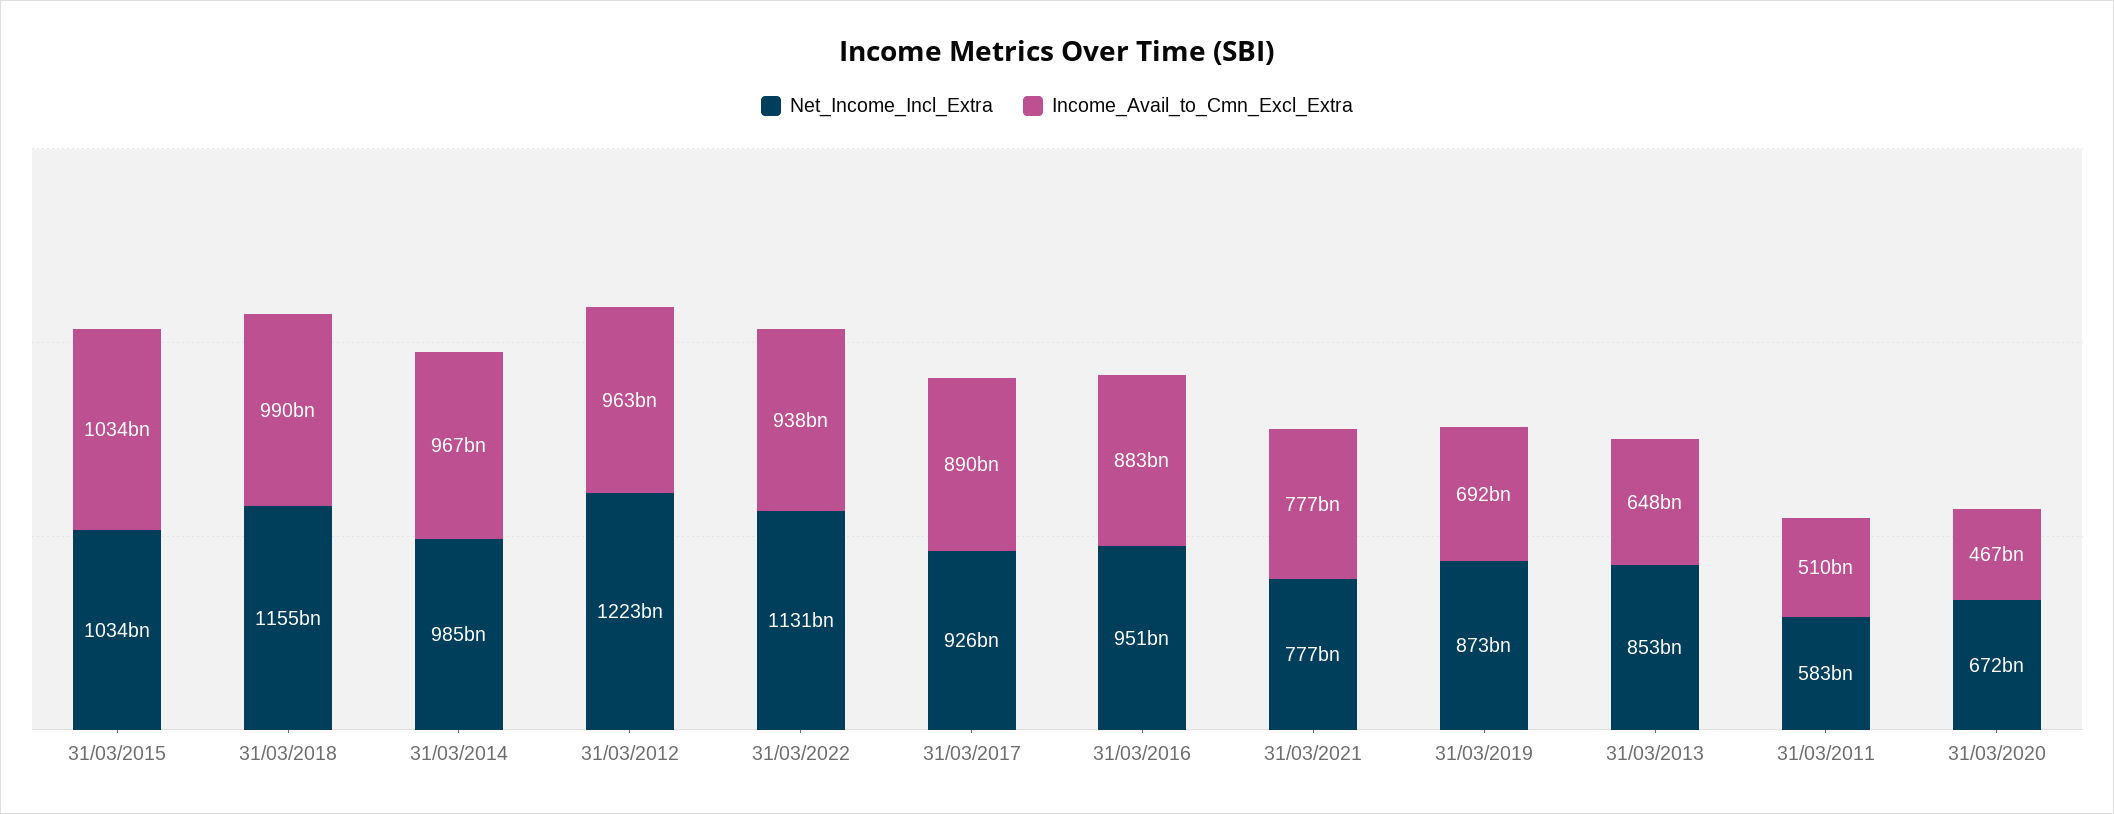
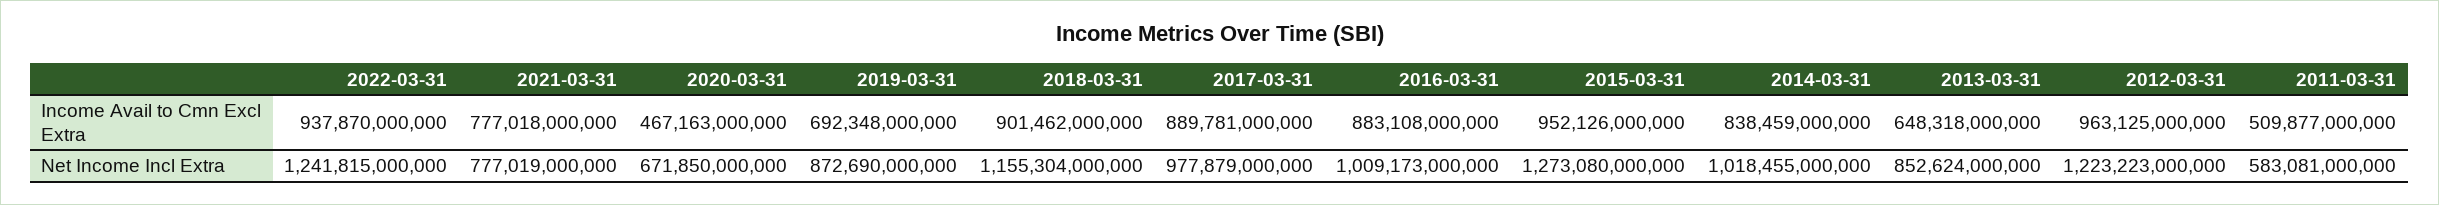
Net_Income_Incl_Extra, 31/03/2015: 1034000000000 -> 1273080000000
Income_Avail_to_Cmn_Excl_Extra, 31/03/2015: 1034000000000 -> 952126000000
Income_Avail_to_Cmn_Excl_Extra, 31/03/2018: 990000000000 -> 901462000000
Net_Income_Incl_Extra, 31/03/2014: 985000000000 -> 1018455000000
Income_Avail_to_Cmn_Excl_Extra, 31/03/2014: 967000000000 -> 838459000000
Net_Income_Incl_Extra, 31/03/2022: 1131000000000 -> 1241815000000
Net_Income_Incl_Extra, 31/03/2017: 926000000000 -> 977879000000
Net_Income_Incl_Extra, 31/03/2016: 951000000000 -> 1009173000000

